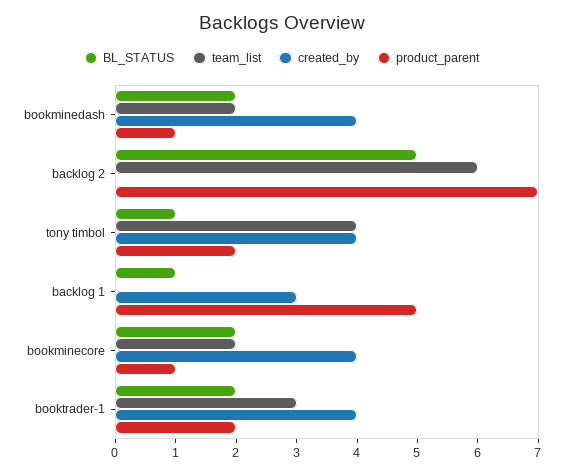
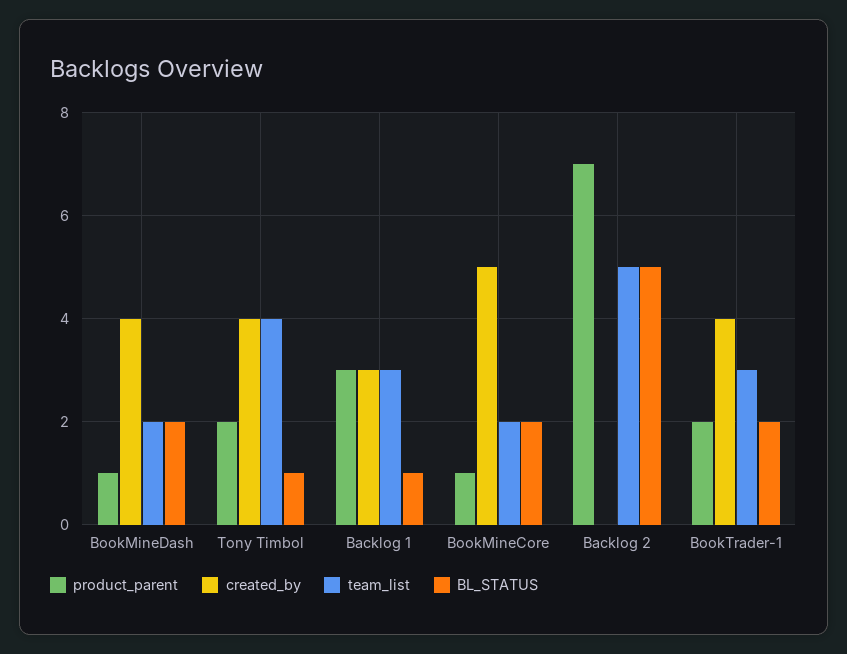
team_list, backlog 2: 6 -> 5
team_list, backlog 1: 0 -> 3
product_parent, backlog 1: 5 -> 3
created_by, bookminecore: 4 -> 5

